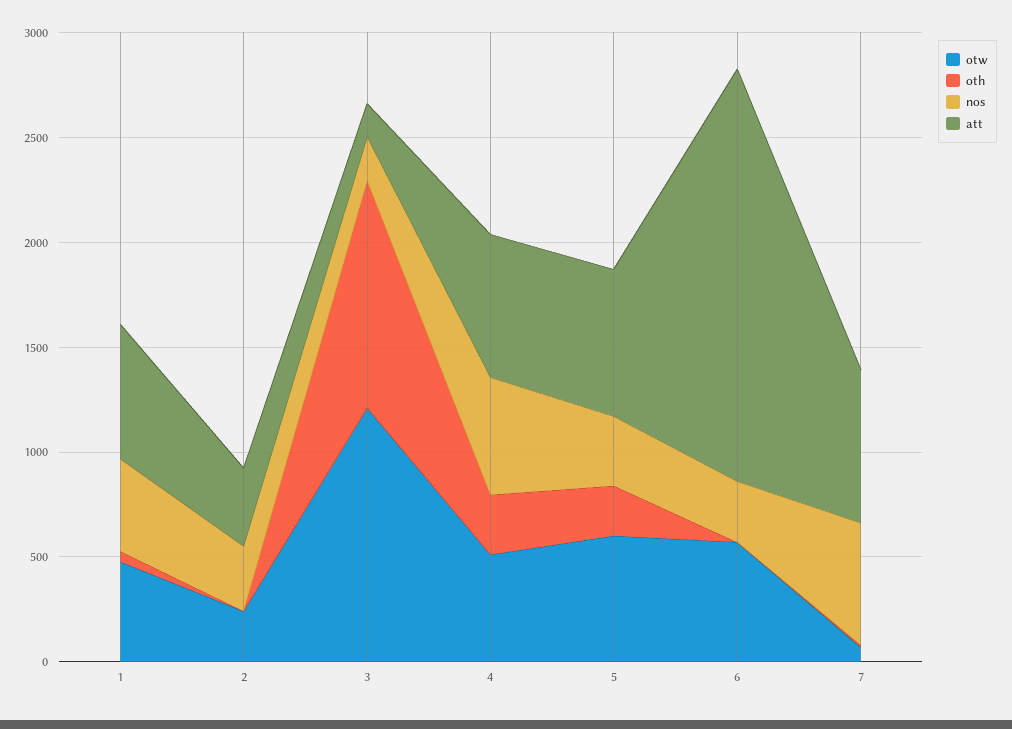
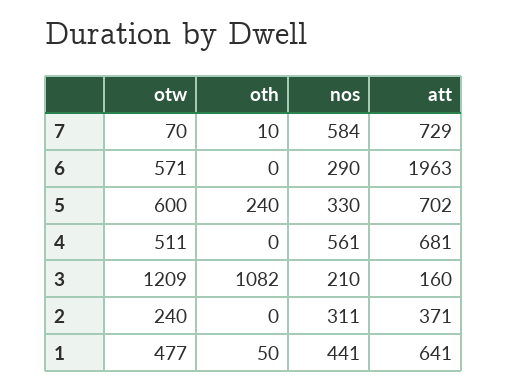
oth, 4: 300 -> 0

